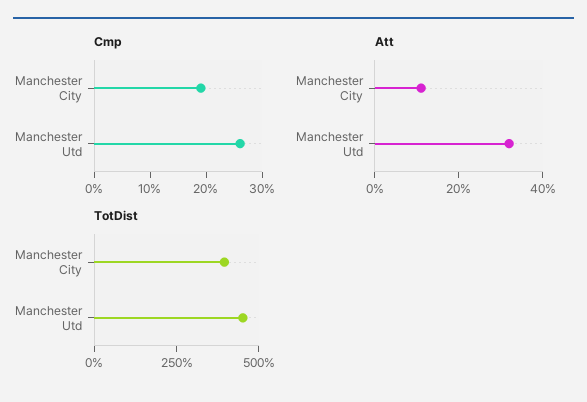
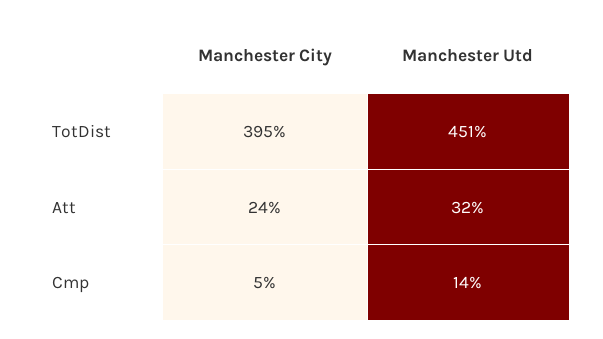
Cmp, Manchester City: 20 -> 5
Cmp, Manchester Utd: 25 -> 14
Att, Manchester City: 10 -> 24

